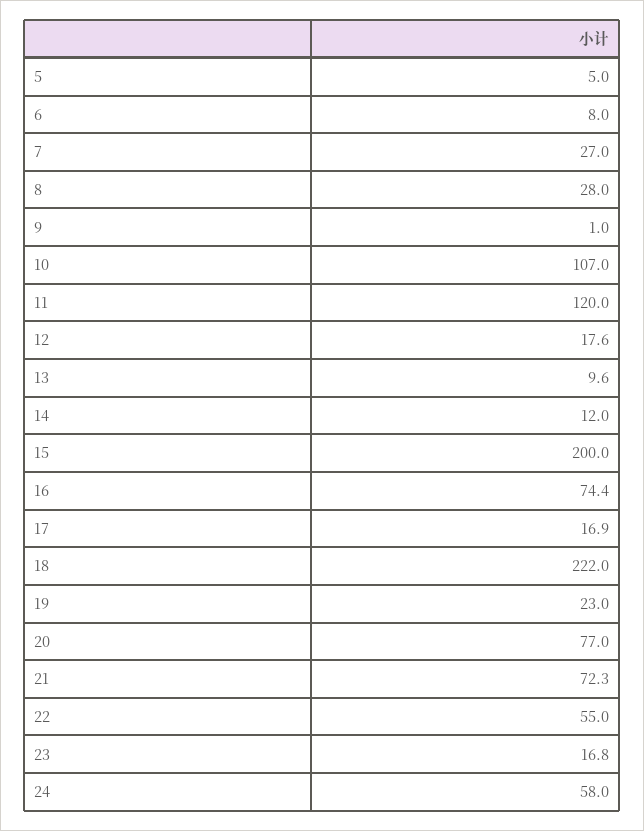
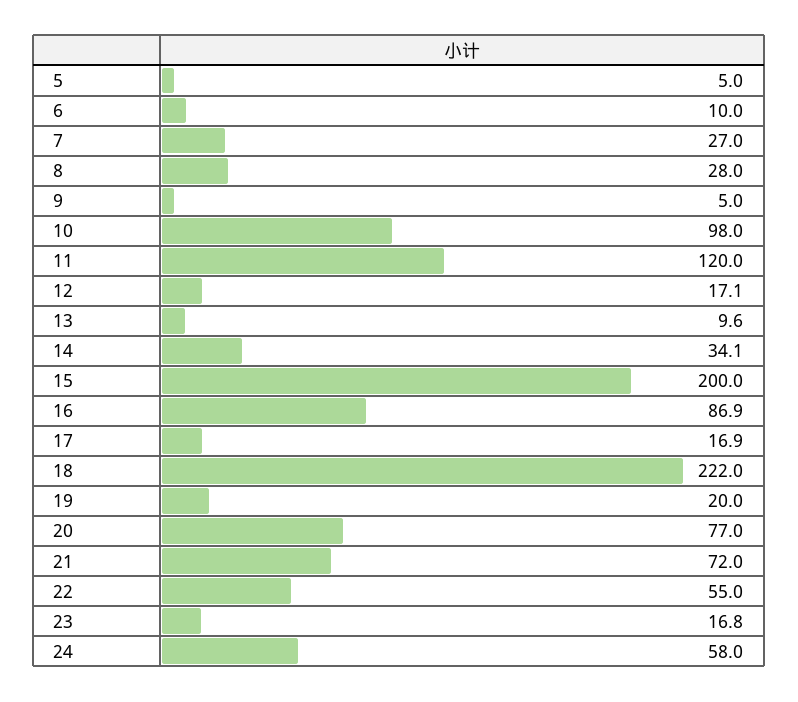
6: 8 -> 10
9: 1 -> 5
10: 107 -> 98
12: 17.6 -> 17.1
14: 12 -> 34.1
16: 74.4 -> 86.9
19: 23 -> 20
21: 72.3 -> 72

